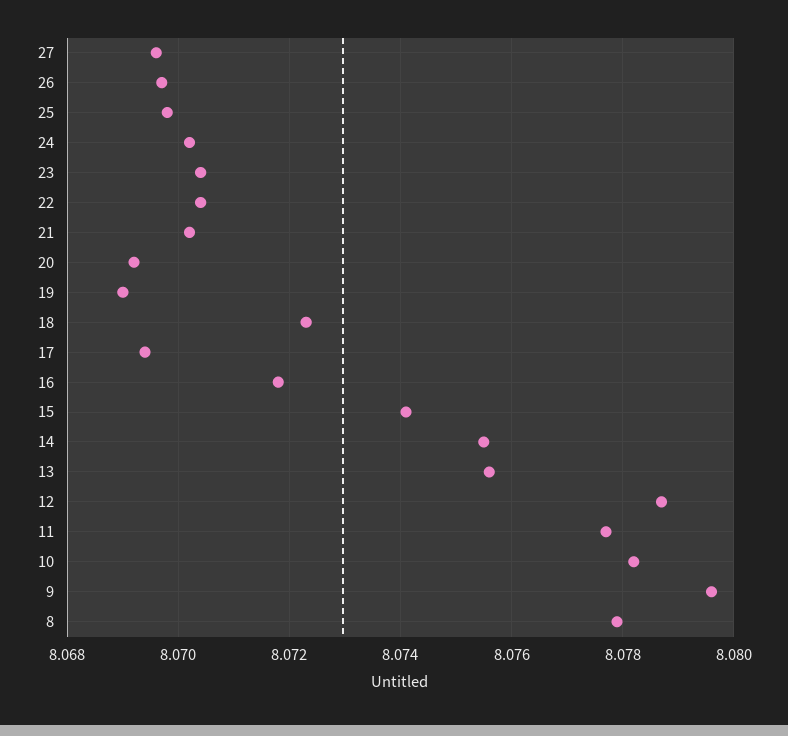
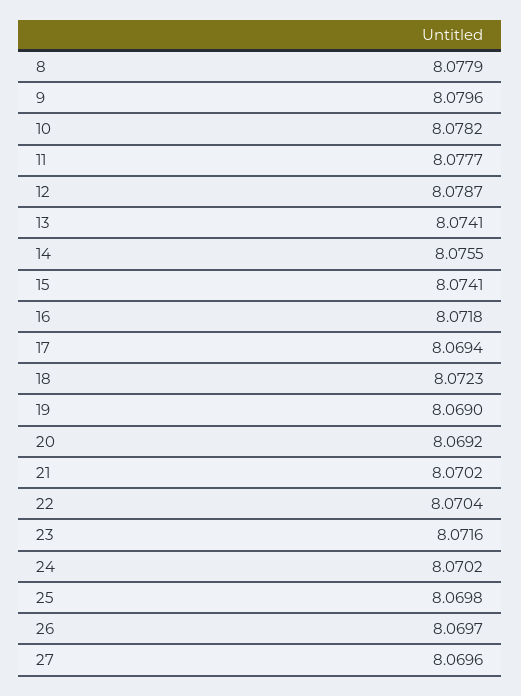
23: 8.0705 -> 8.0716
13: 8.0755 -> 8.0741

